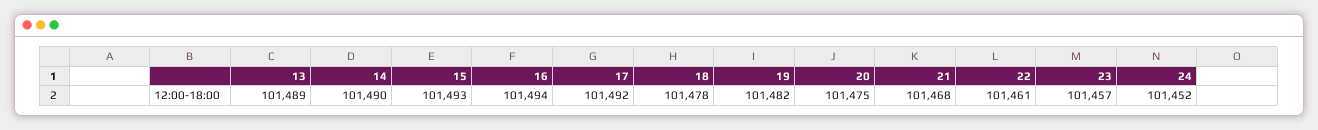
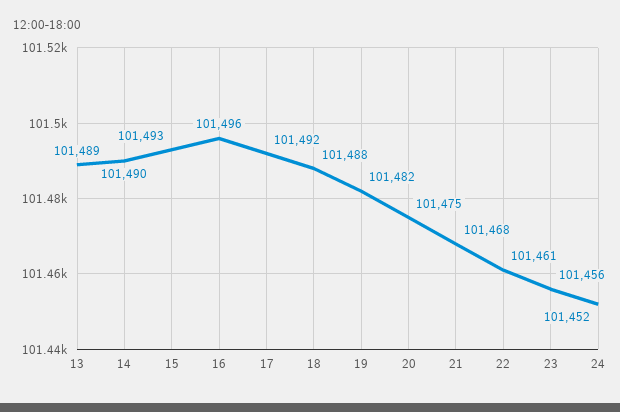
16: 101494 -> 101496
18: 101478 -> 101488
23: 101457 -> 101456

